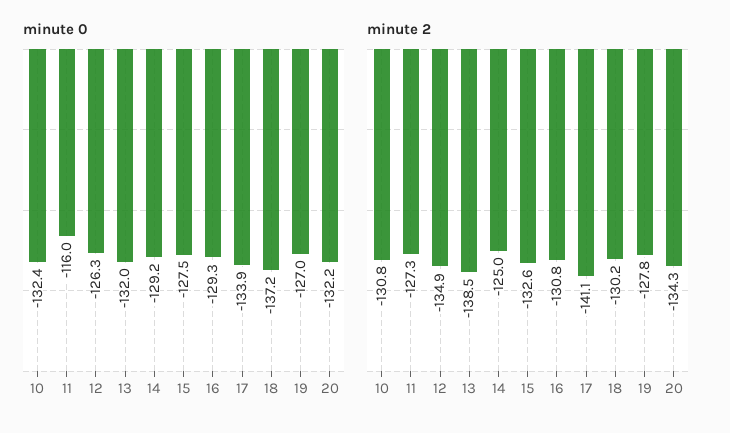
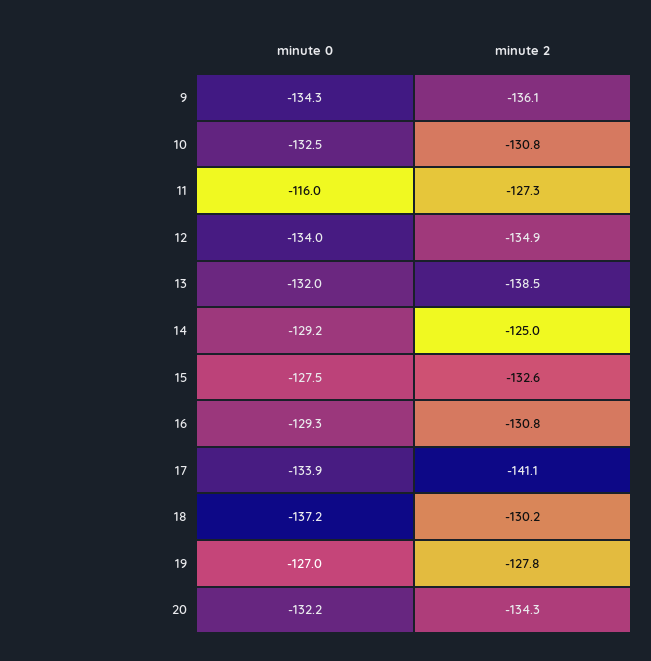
minute 0, 10: -132.4 -> -132.5
minute 0, 12: -126.3 -> -134
minute 0, 9: none -> -134.3
minute 2, 9: none -> -136.1

